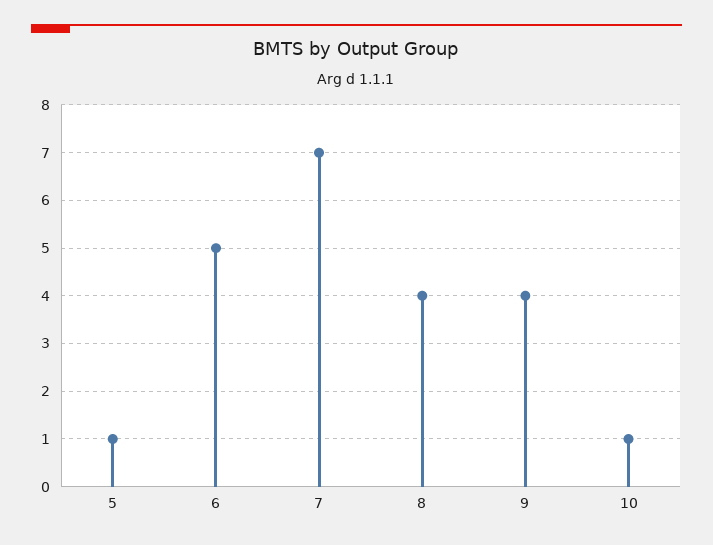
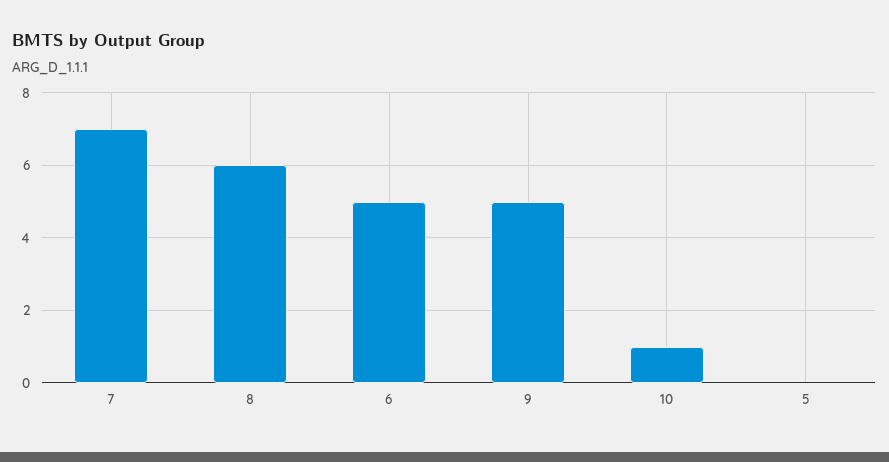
5: 1 -> 0
8: 4 -> 6
9: 4 -> 5

